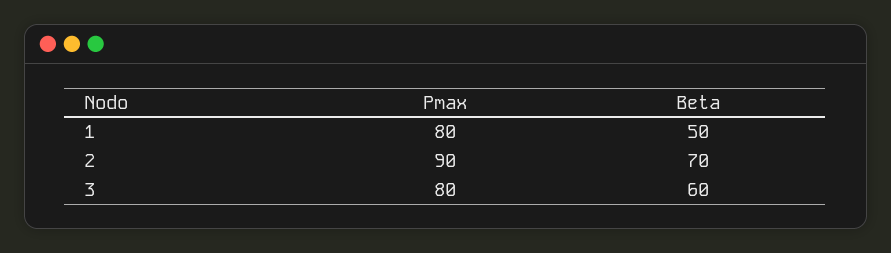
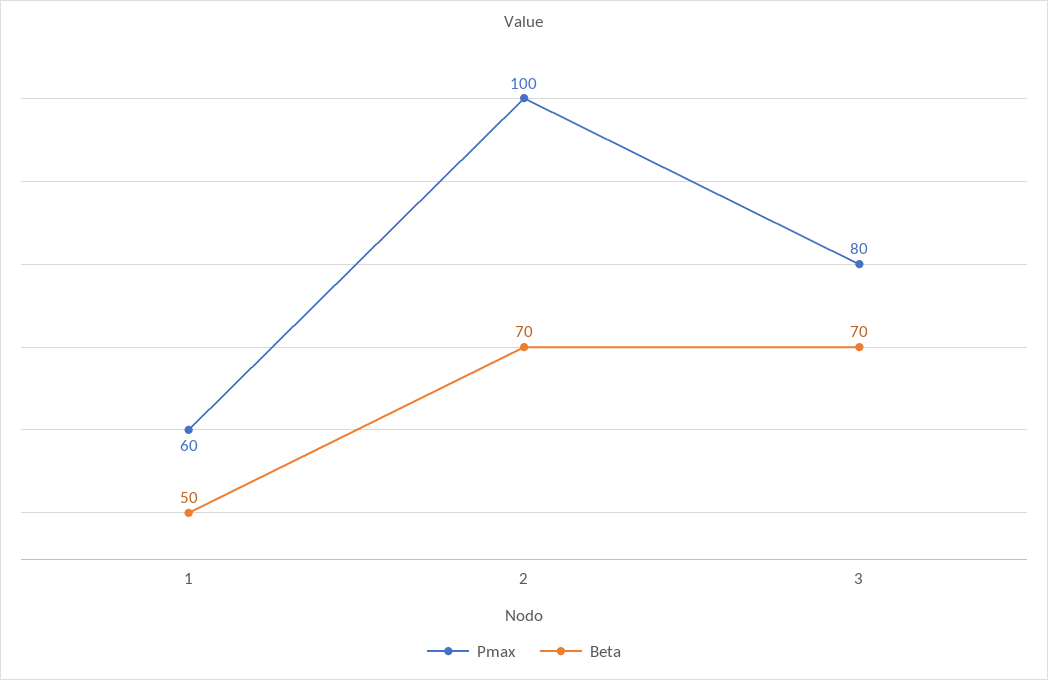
Pmax, 1: 80 -> 60
Pmax, 2: 90 -> 100
Beta, 3: 60 -> 70

